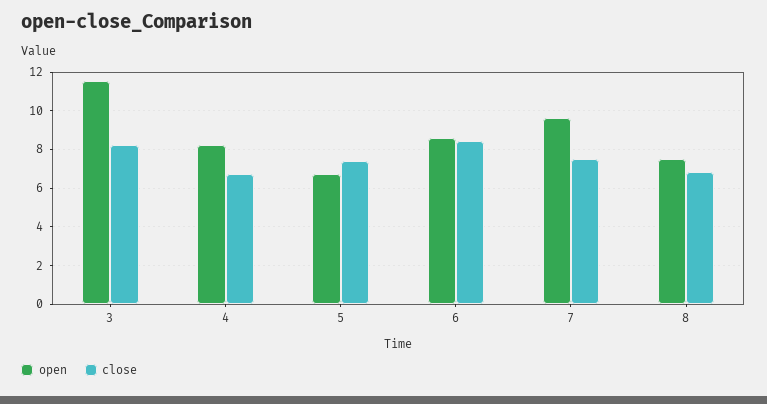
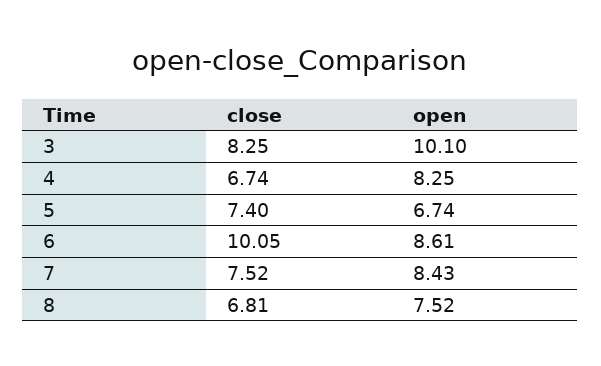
open, 3: 11.5 -> 10.1
close, 6: 8.5 -> 10.05
open, 7: 9.5 -> 8.43

